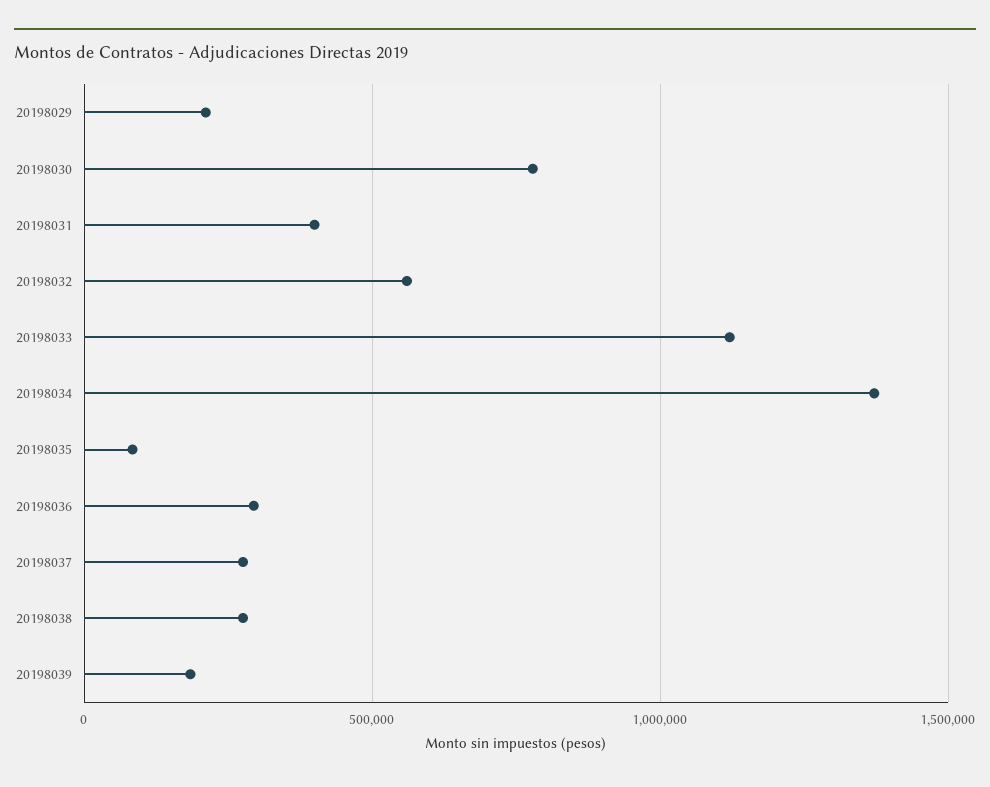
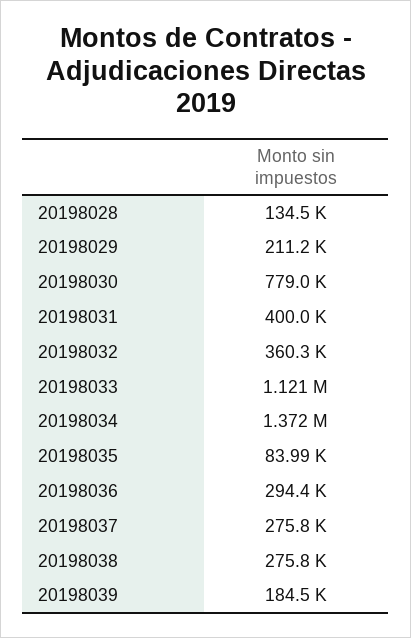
20198032: 550000 -> 360300
20198028: none -> 134500

